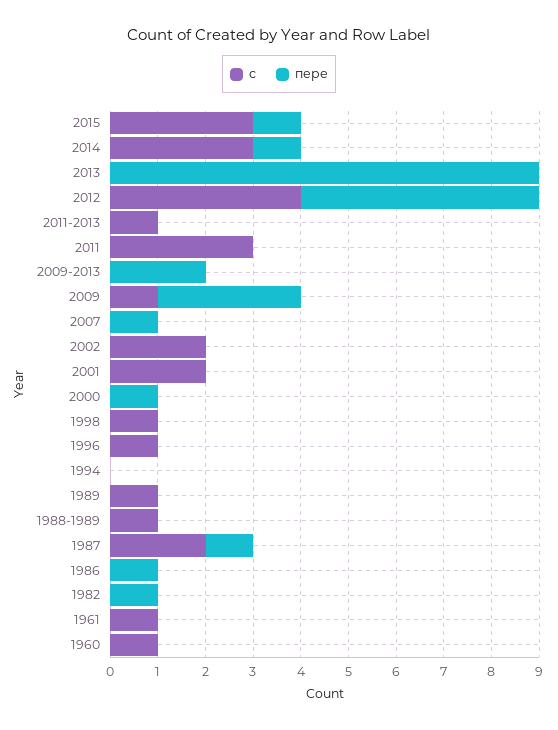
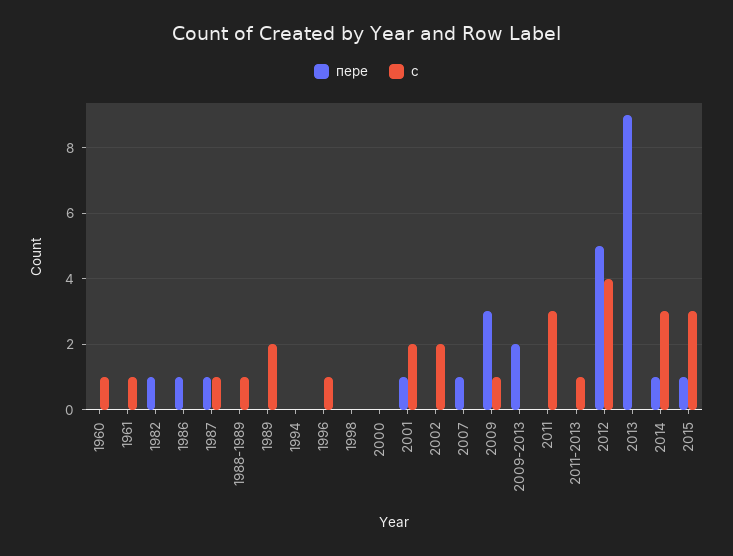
пере, 2001: 0 -> 1
пере, 2000: 1 -> 0
с, 1998: 1 -> 0
с, 1989: 1 -> 2
с, 1987: 2 -> 1

